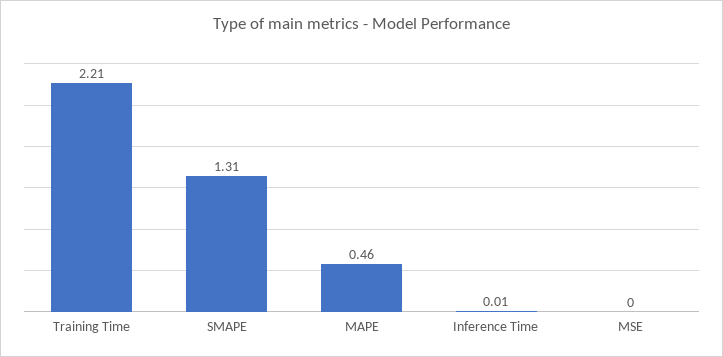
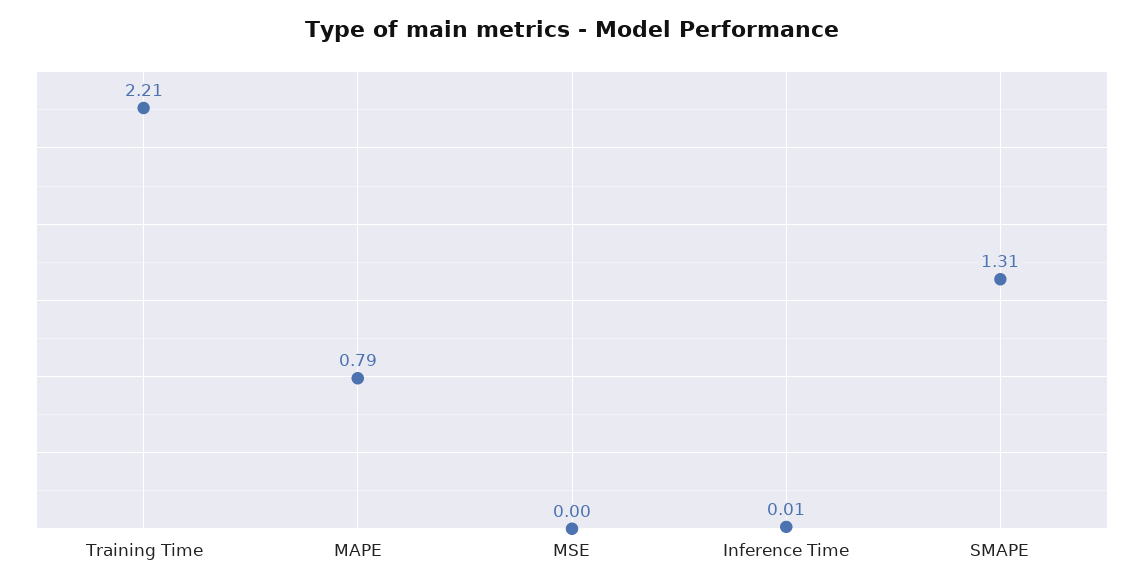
MAPE: 0.46 -> 0.79

